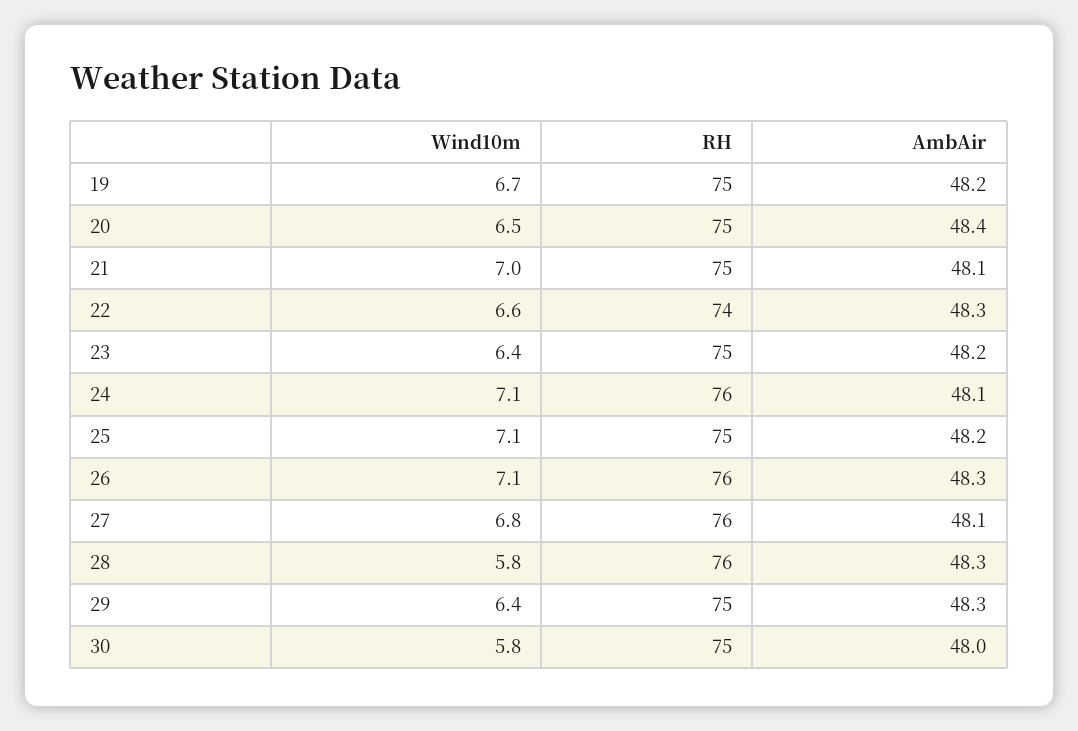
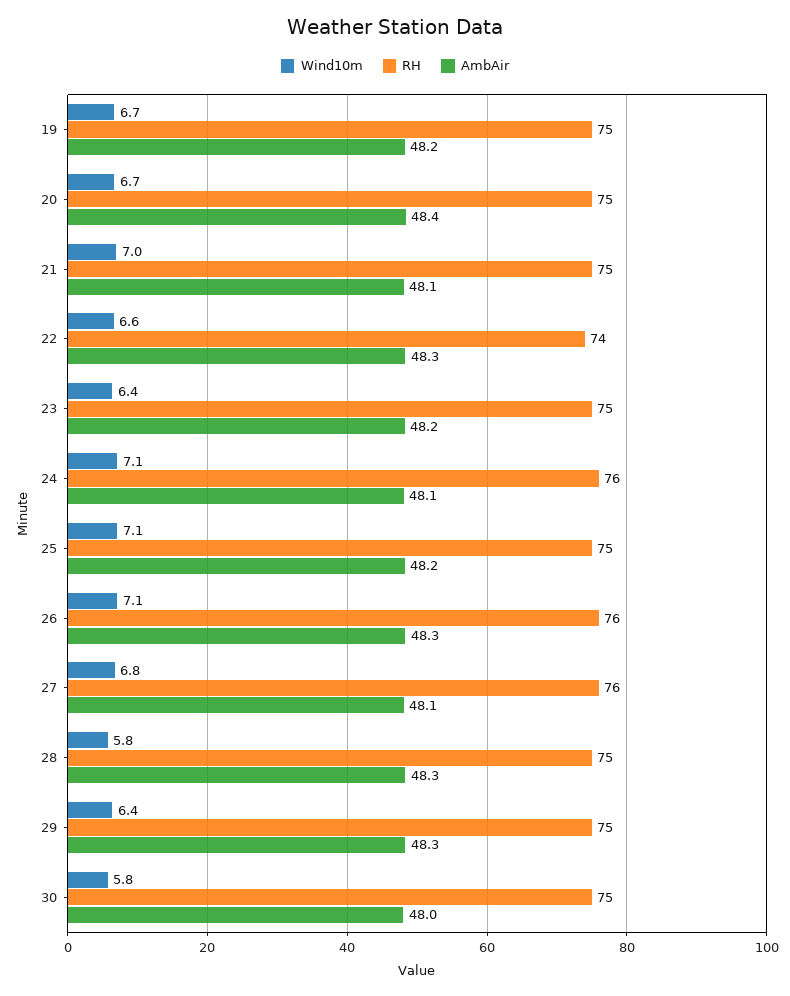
Wind10m, 20: 6.5 -> 6.7
RH, 28: 76 -> 75

